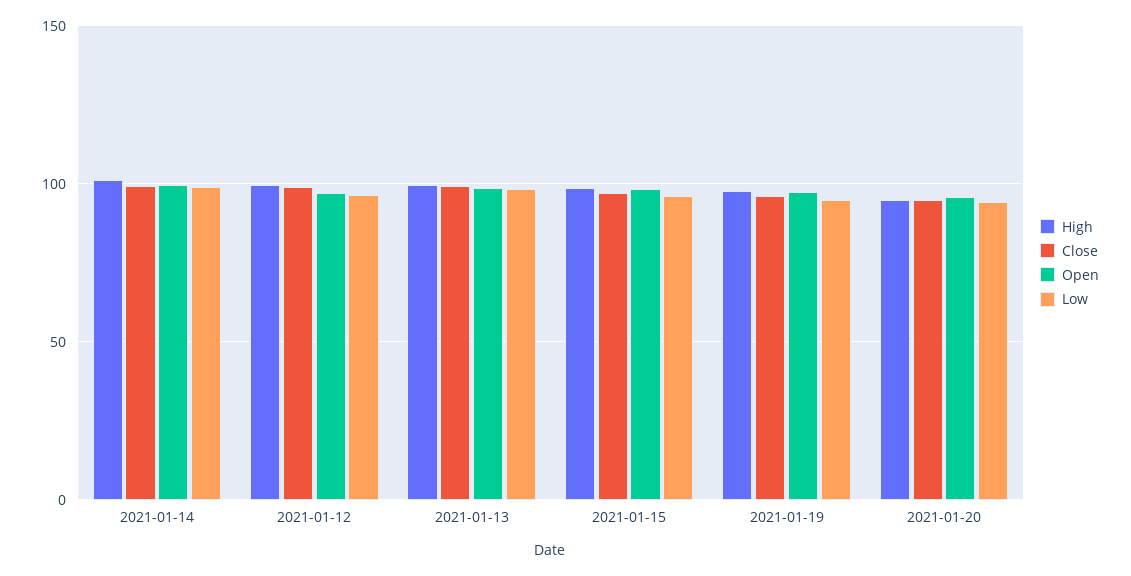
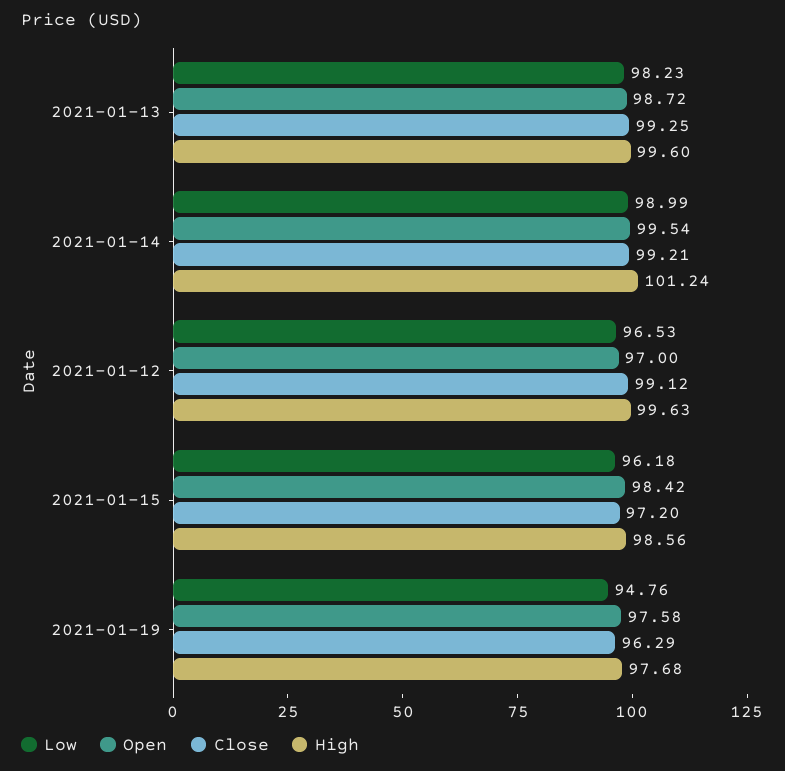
High, 2021-01-20: 95 -> none
Close, 2021-01-20: 95 -> none
Open, 2021-01-20: 95 -> none
Low, 2021-01-20: 95 -> none

